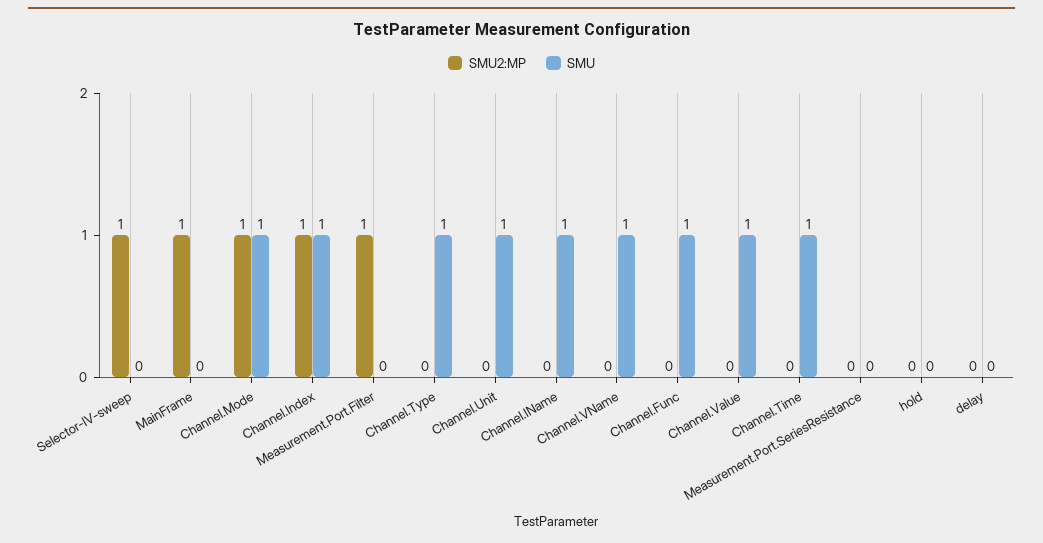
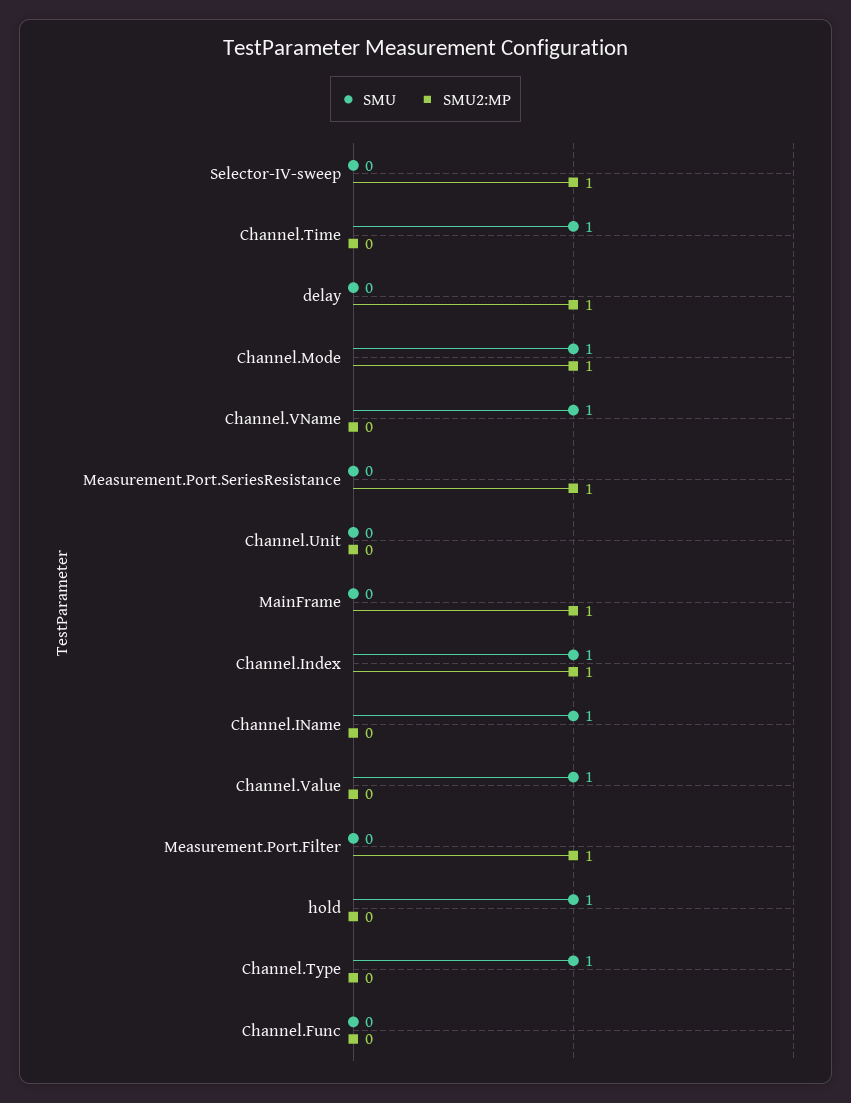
SMU, Channel.Unit: 1 -> 0
SMU, Channel.Func: 1 -> 0
SMU2:MP, Measurement.Port.SeriesResistance: 0 -> 1
SMU, hold: 0 -> 1
SMU2:MP, delay: 0 -> 1

